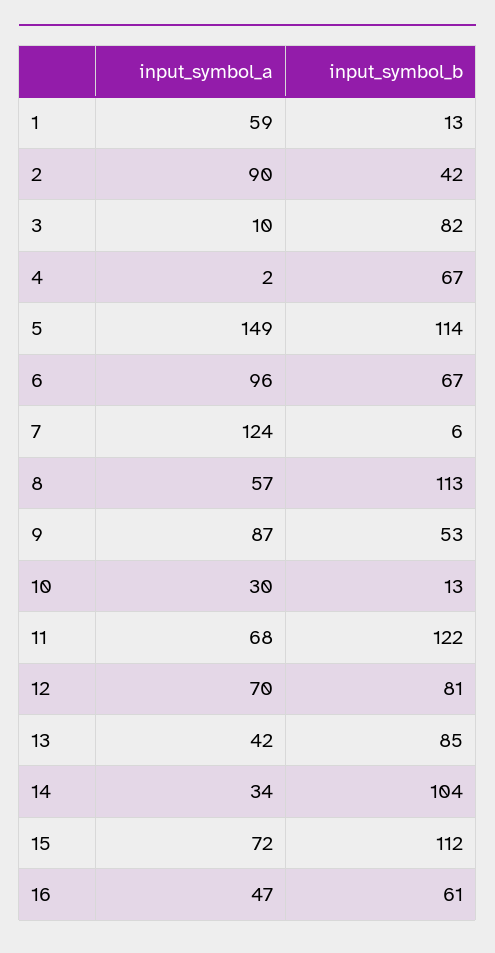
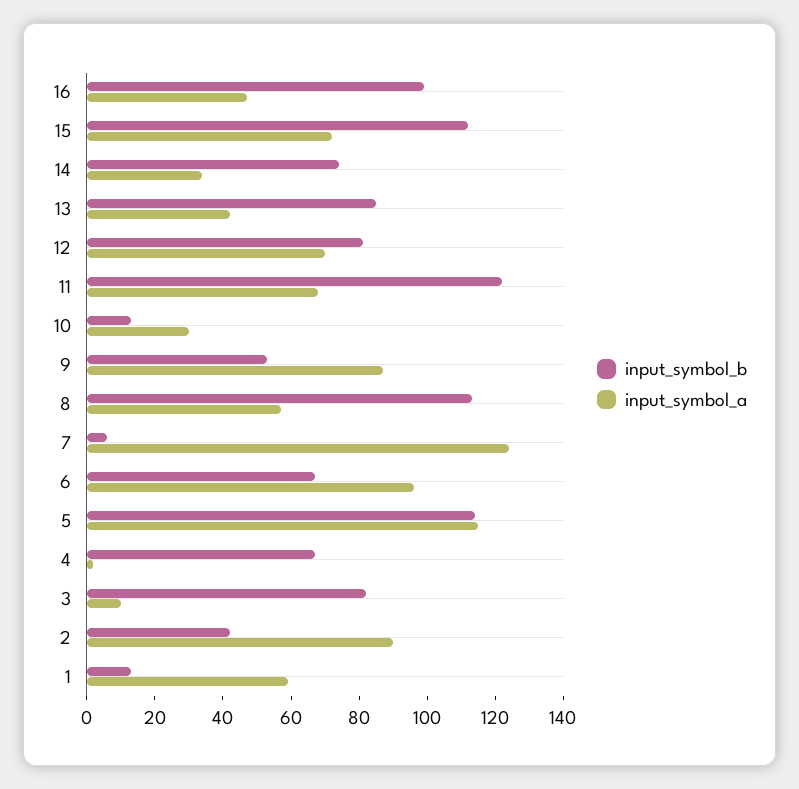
input_symbol_a, 5: 149 -> 115
input_symbol_b, 14: 104 -> 75
input_symbol_b, 16: 61 -> 100

